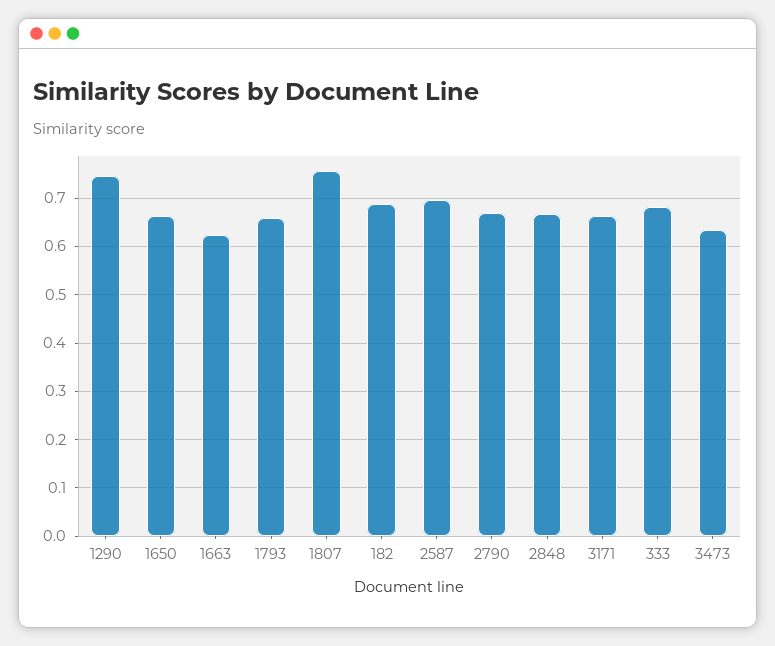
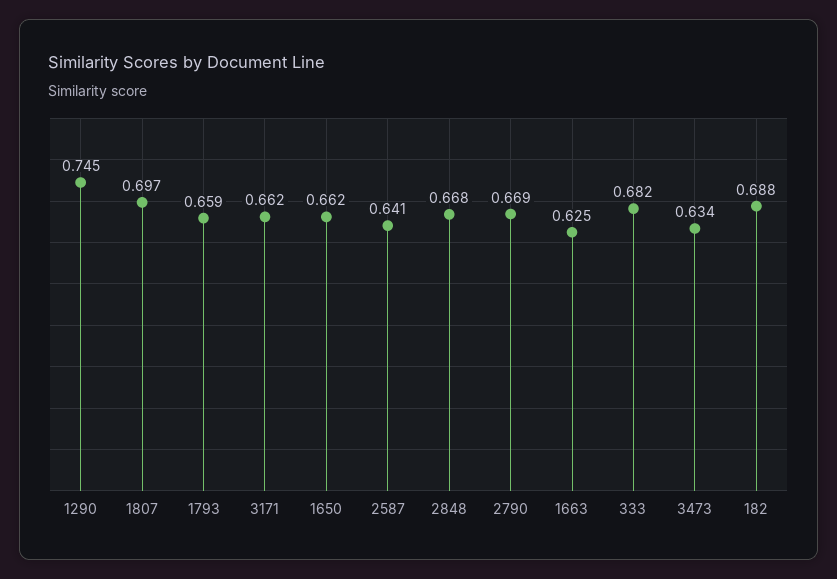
1807: 0.76 -> 0.697
2587: 0.7 -> 0.641

